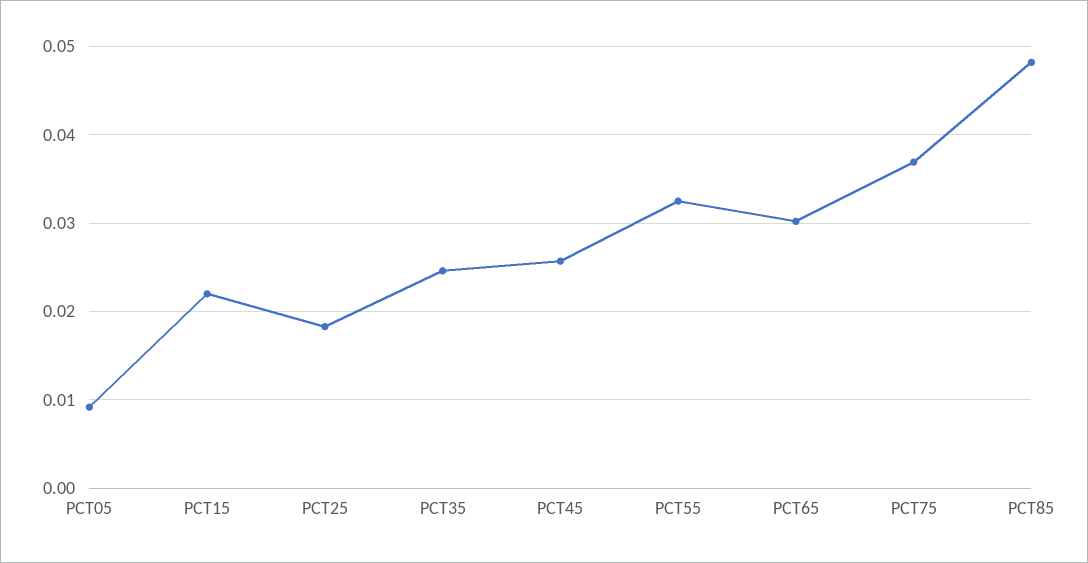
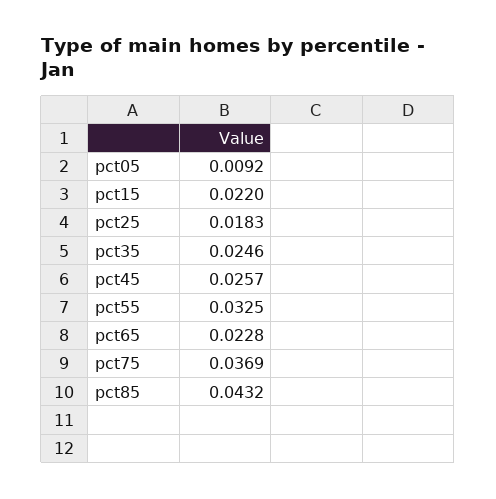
PCT65: 0.03 -> 0.0228
PCT85: 0.048 -> 0.0432

